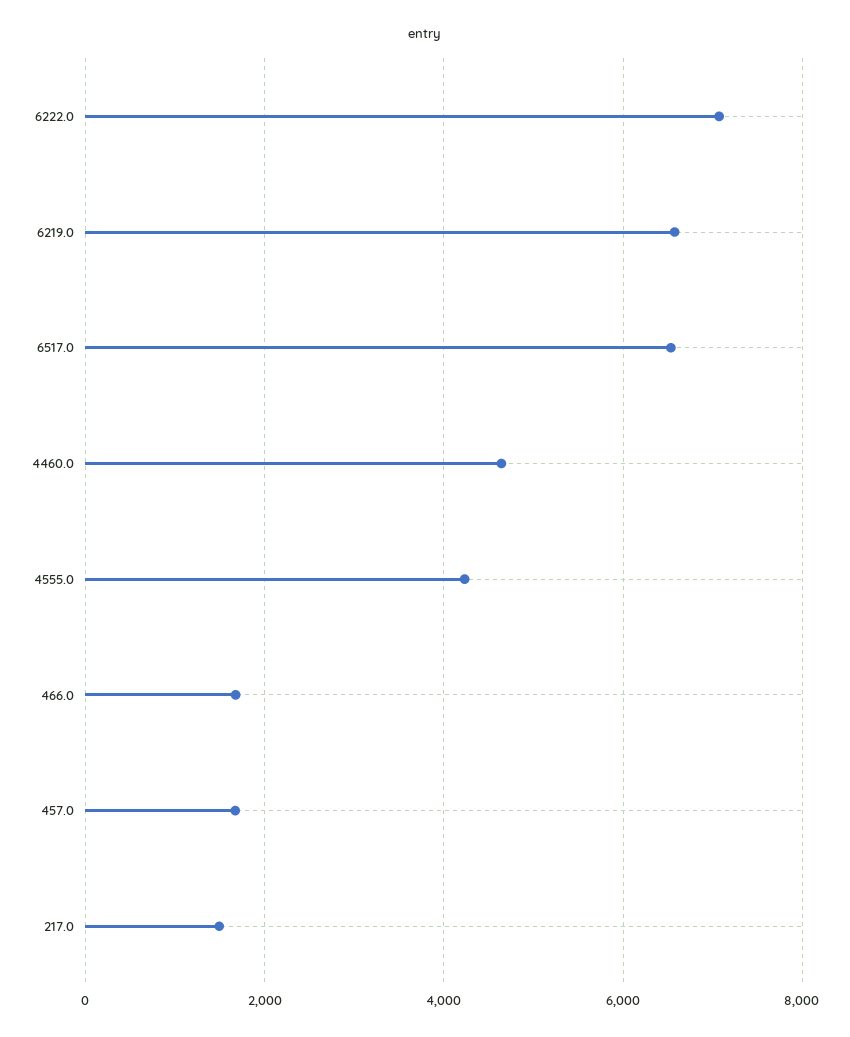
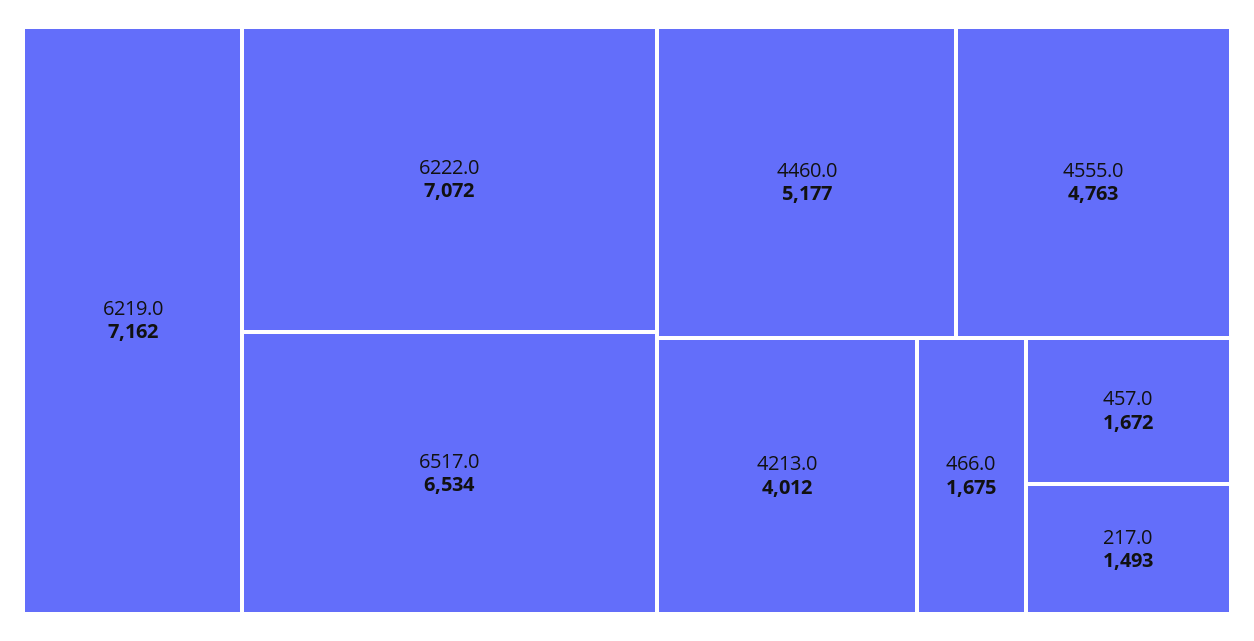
6219.0: 6600 -> 7162
4460.0: 4600 -> 5177
4555.0: 4200 -> 4763
4213.0: none -> 4012

